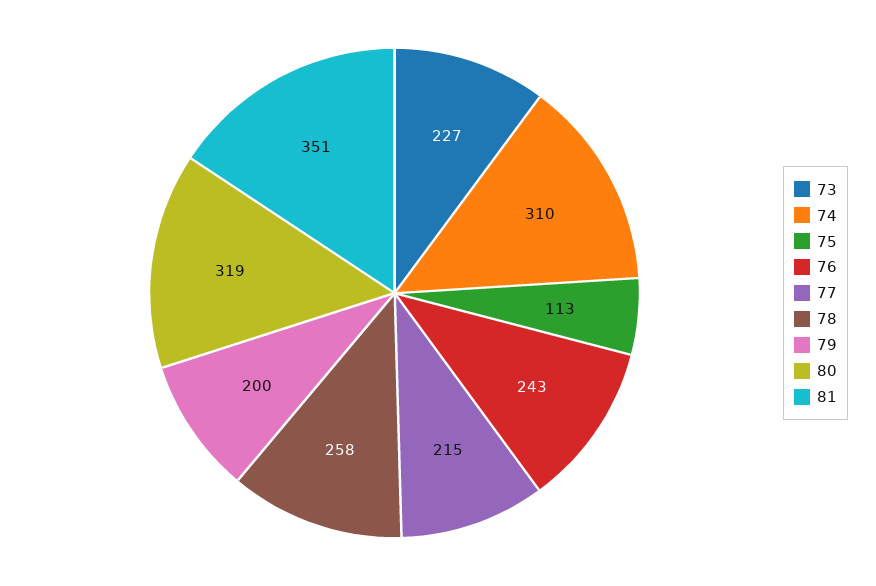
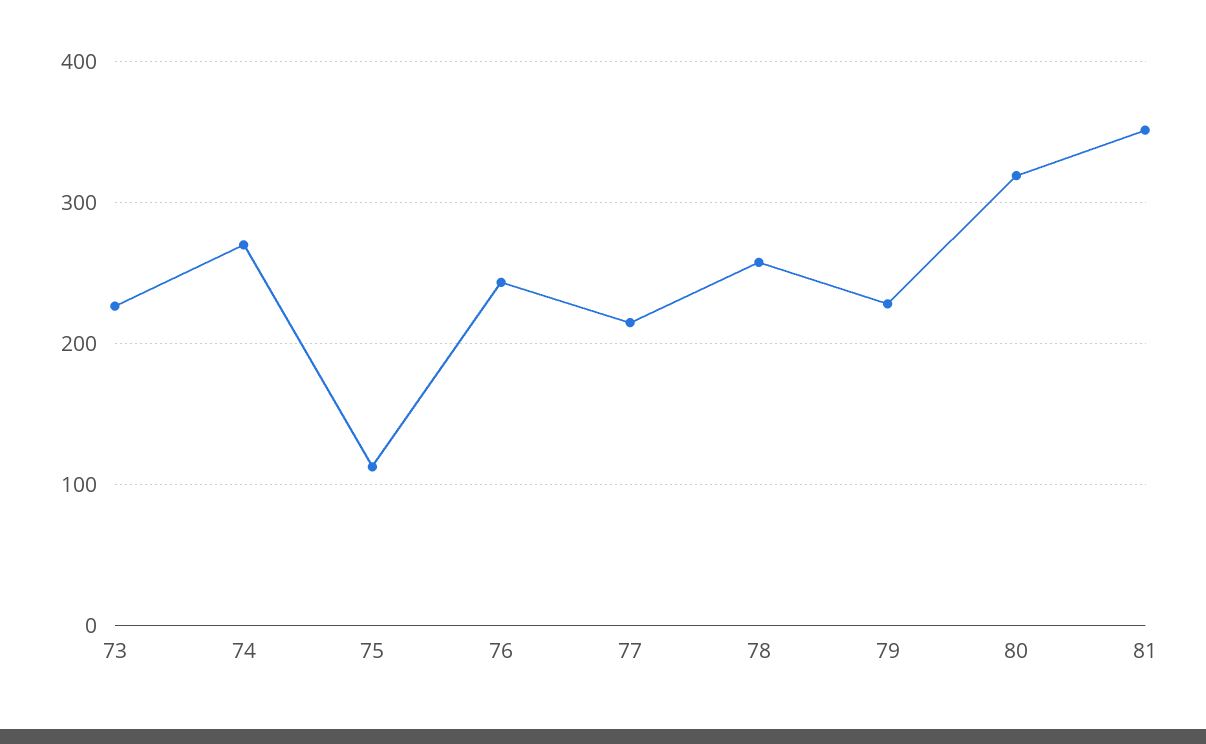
74: 310 -> 270
79: 200 -> 230

